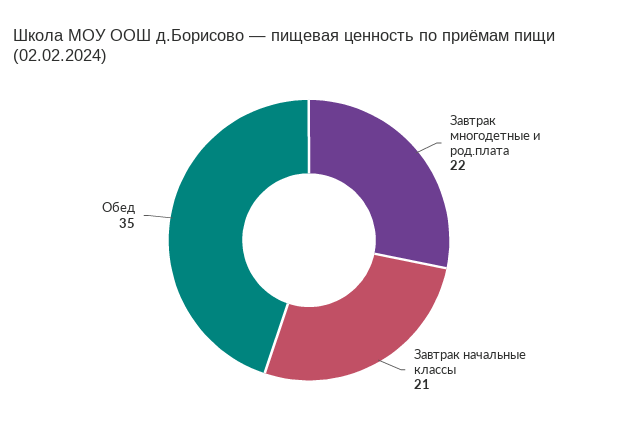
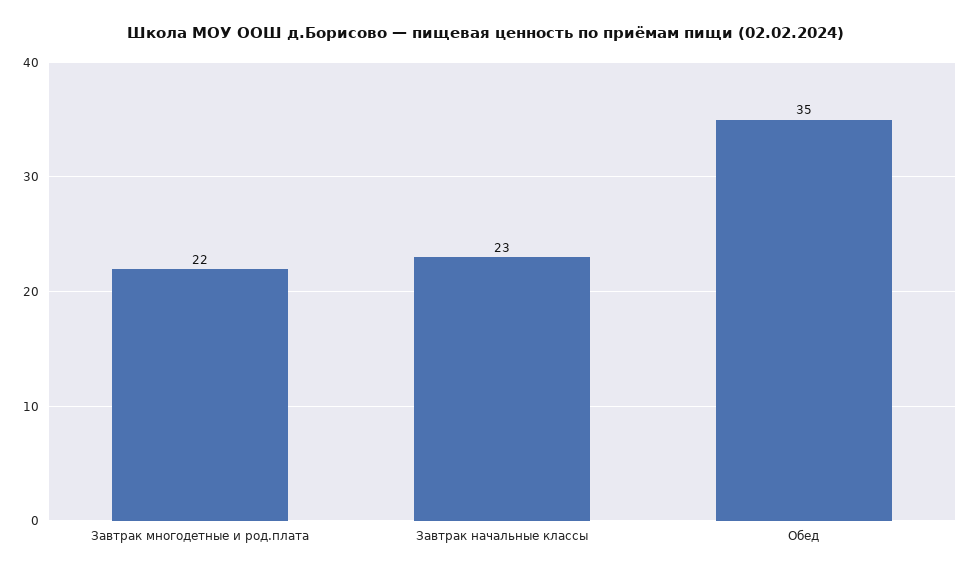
Завтрак начальные классы: 21 -> 23

